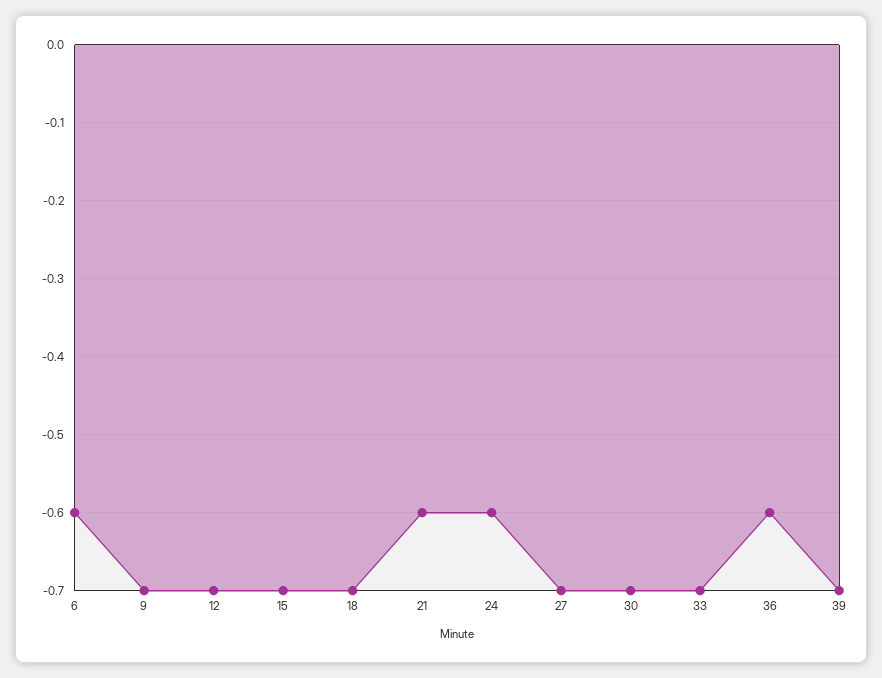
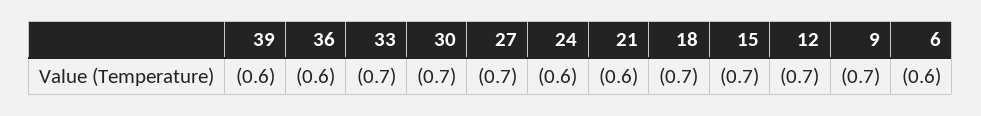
39: -0.7 -> -0.6

